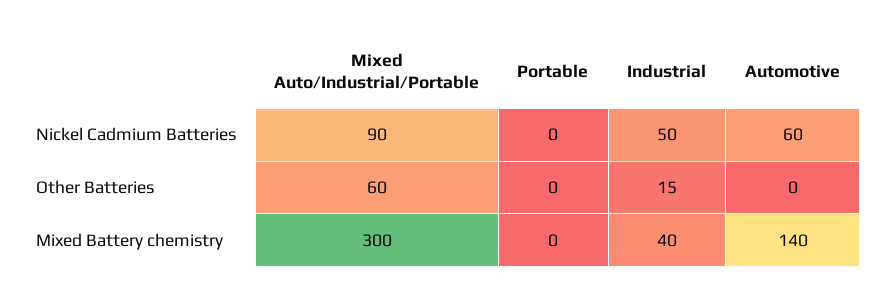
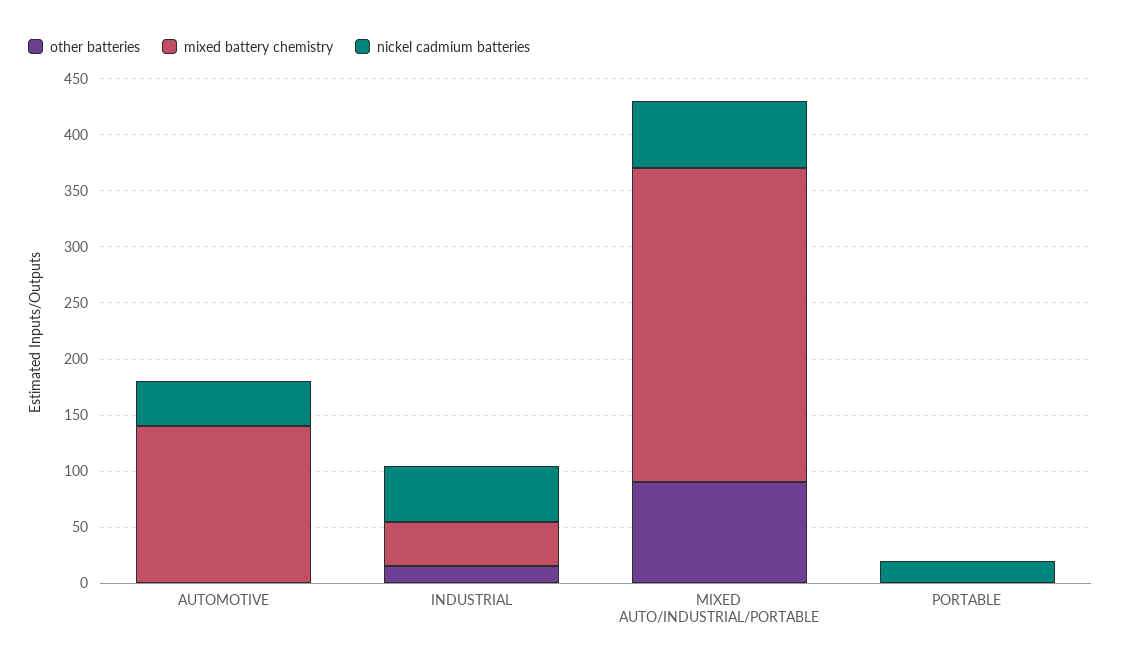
Nickel Cadmium Batteries, Mixed Auto/Industrial/Portable: 90 -> 60
Nickel Cadmium Batteries, Portable: 0 -> 20
Nickel Cadmium Batteries, Automotive: 60 -> 40
Other Batteries, Mixed Auto/Industrial/Portable: 60 -> 90
Mixed Battery chemistry, Mixed Auto/Industrial/Portable: 300 -> 280

